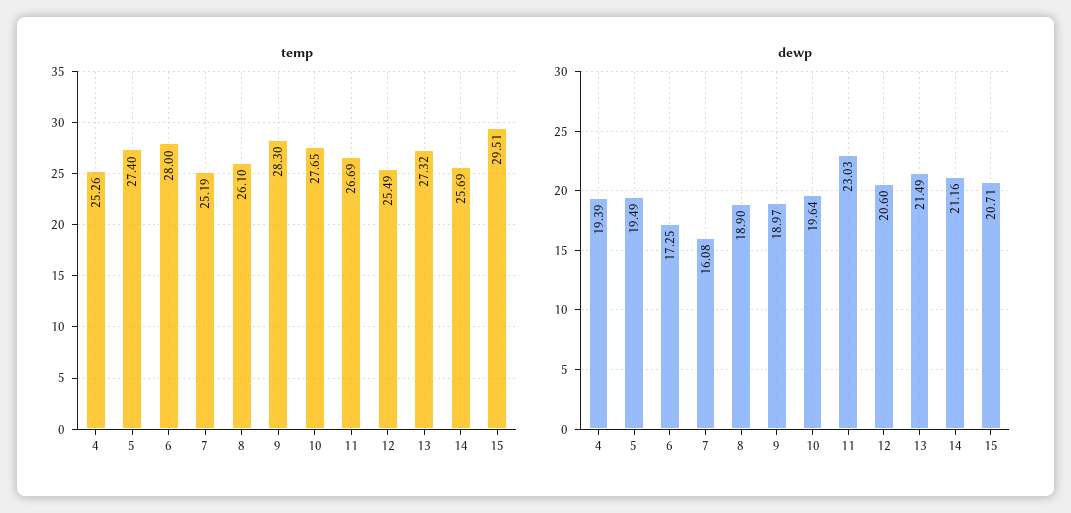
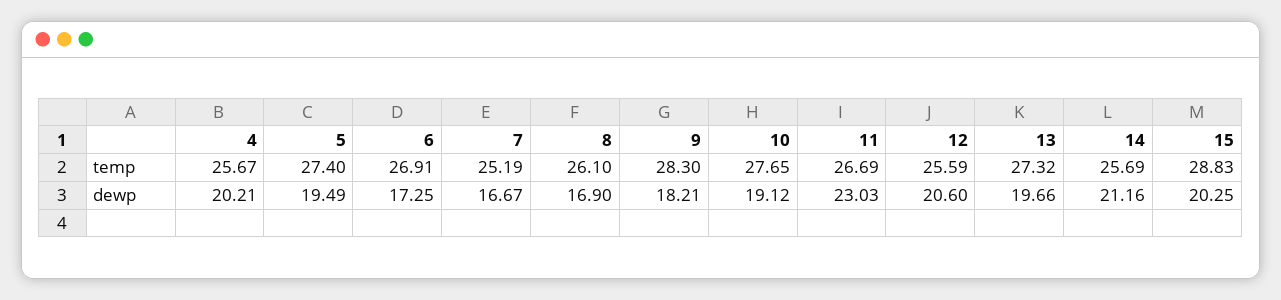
temp, 4: 25.26 -> 25.67
temp, 6: 28 -> 26.91
temp, 12: 25.49 -> 25.59
temp, 15: 29.51 -> 28.83
dewp, 4: 19.39 -> 20.21
dewp, 7: 16.08 -> 16.67
dewp, 8: 18.9 -> 16.9
dewp, 9: 18.97 -> 18.21
dewp, 10: 19.64 -> 19.12
dewp, 13: 21.49 -> 19.66
dewp, 15: 20.71 -> 20.25

